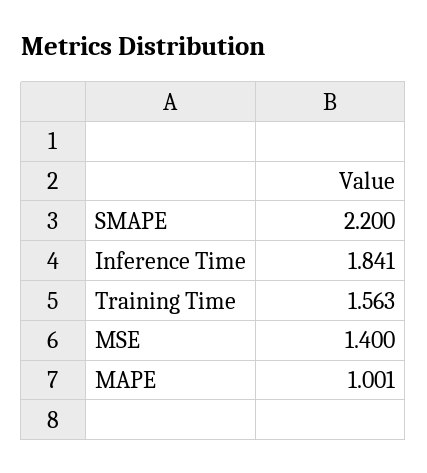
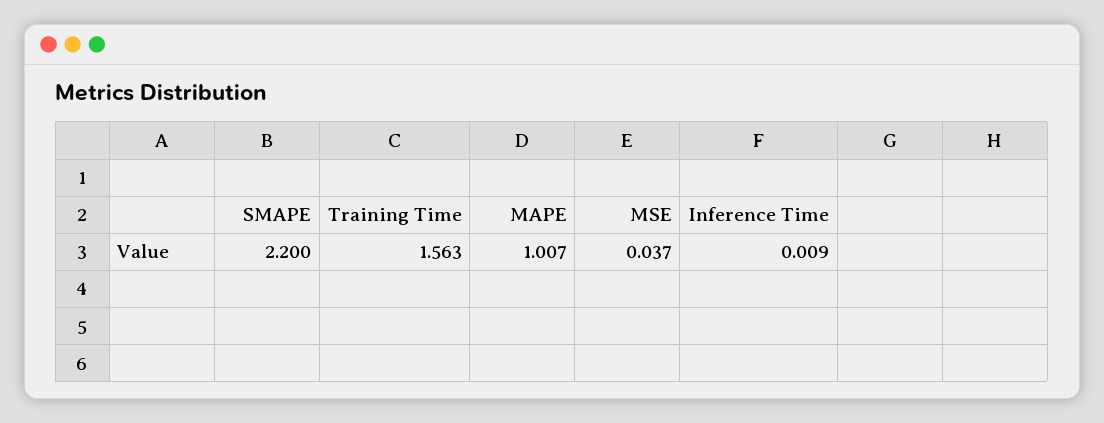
Inference Time: 1.841 -> 0.009
MSE: 1.4 -> 0.037
MAPE: 1.001 -> 1.007

